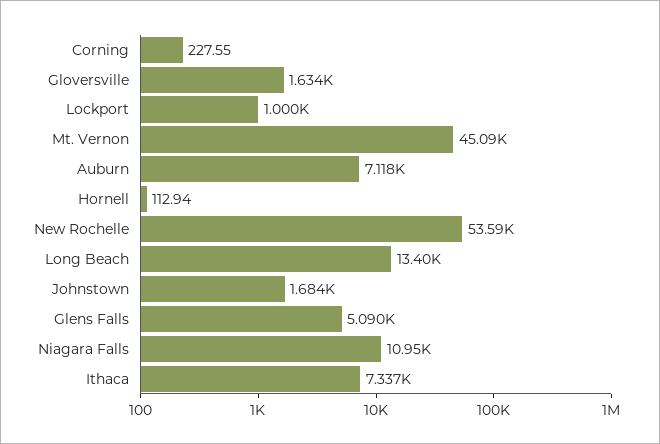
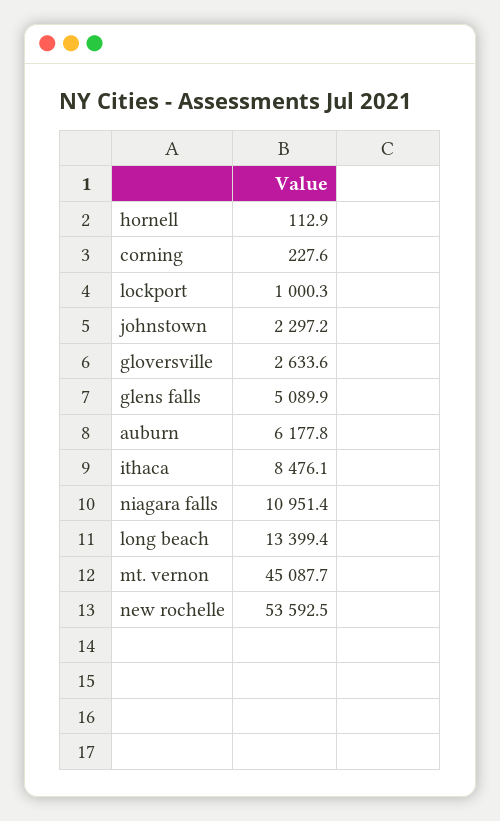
Gloversville: 1634 -> 2633.6
Auburn: 7118 -> 6177.8
Johnstown: 1684 -> 2297.2
Ithaca: 7337 -> 8476.1

